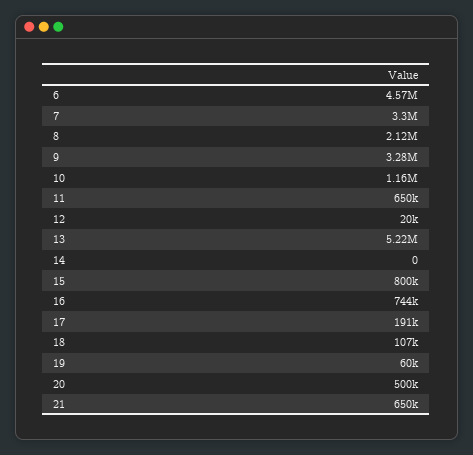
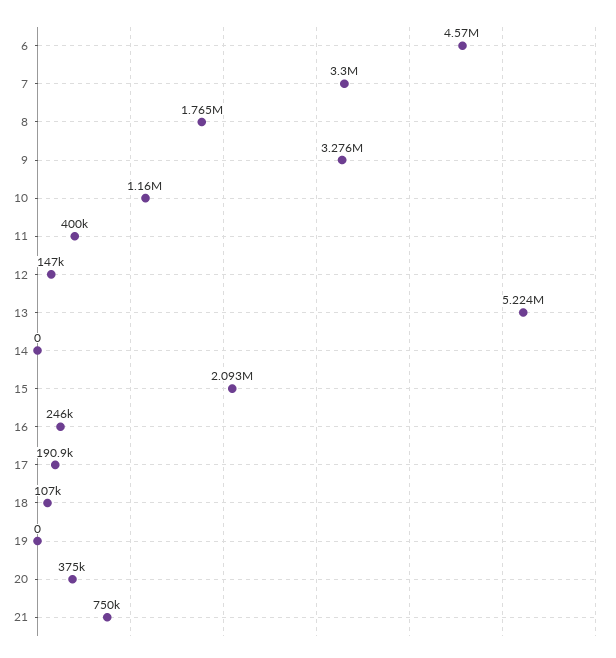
8: 2120000 -> 1765000
11: 650000 -> 400000
12: 20000 -> 147000
15: 800000 -> 2093000
16: 744000 -> 246000
19: 60000 -> 0
20: 500000 -> 375000
21: 650000 -> 750000

